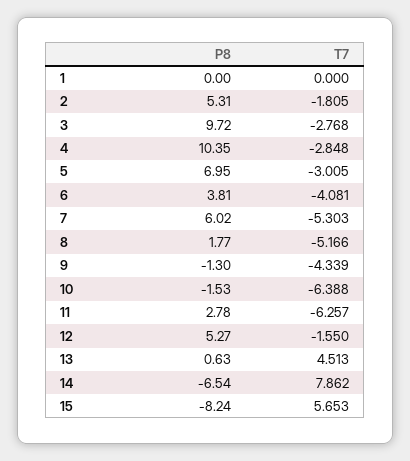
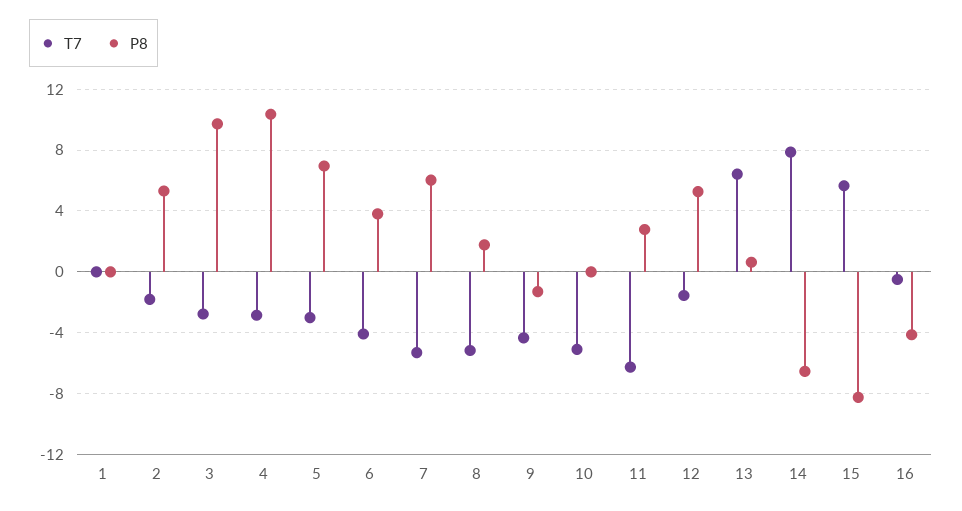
P8, 10: -1.53 -> 0
T7, 10: -6.388 -> -5
T7, 13: 4.513 -> 6.5
T7, 16: none -> -0.5
P8, 16: none -> -4

